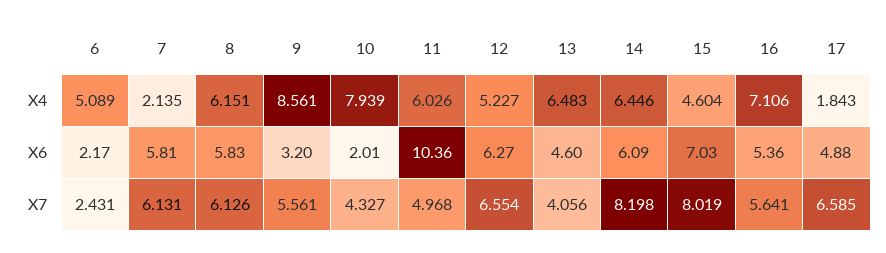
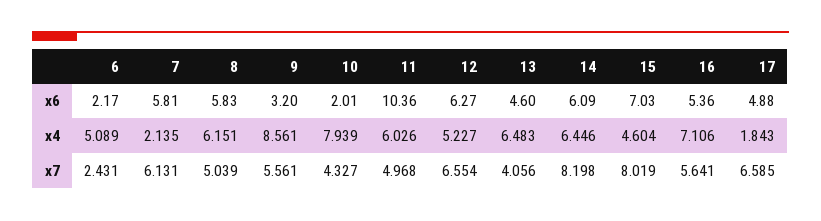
8, X7: 6.126 -> 5.039

